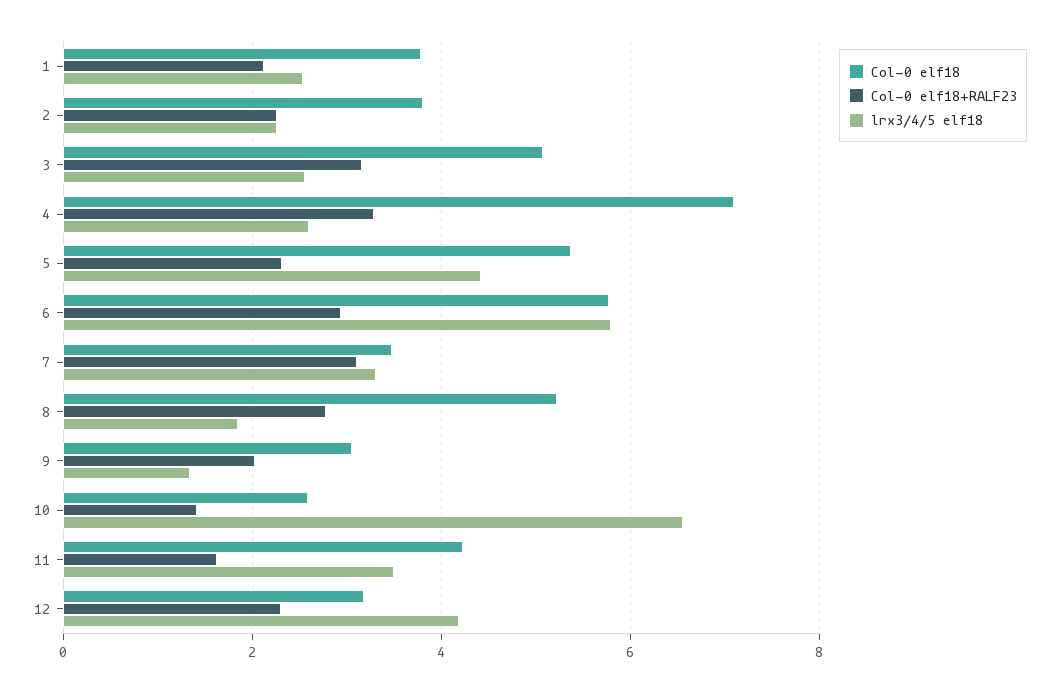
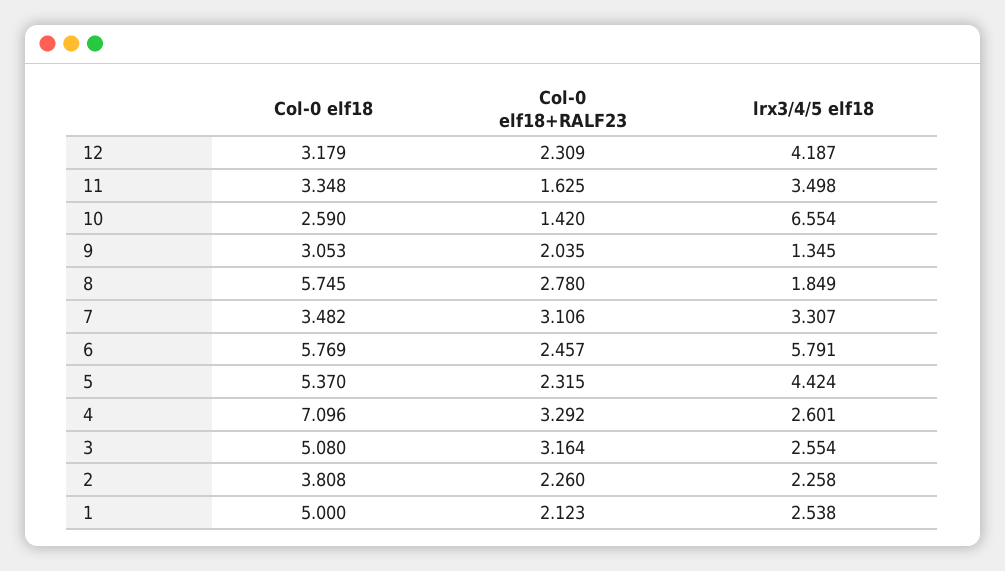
Col-0 elf18, 1: 3.8 -> 5
Col-0 elf18+RALF23, 6: 3 -> 2.457
Col-0 elf18, 8: 5.2 -> 5.745
Col-0 elf18, 11: 4.2 -> 3.348

